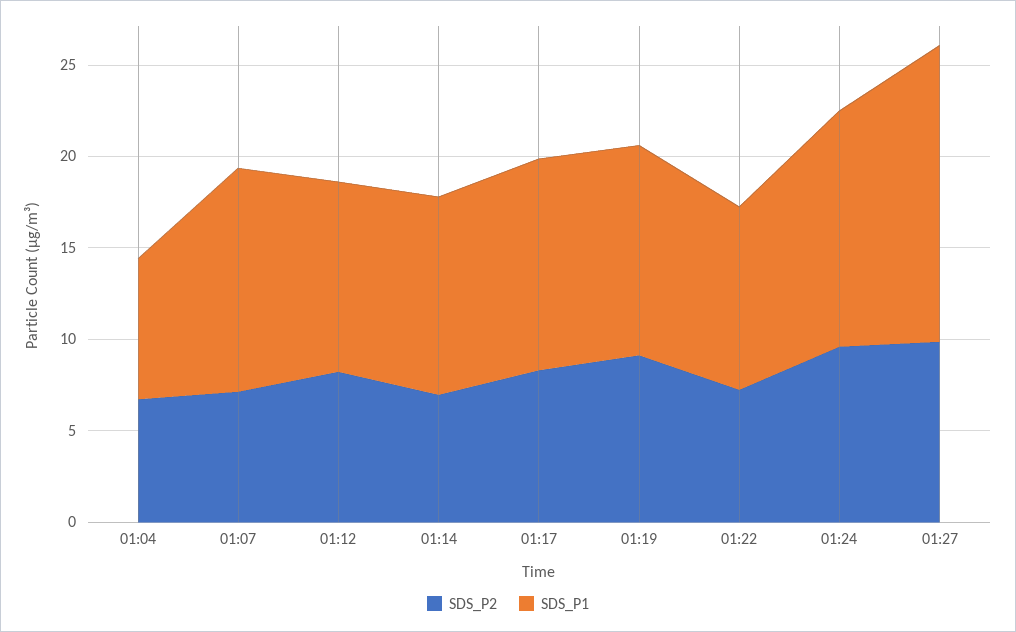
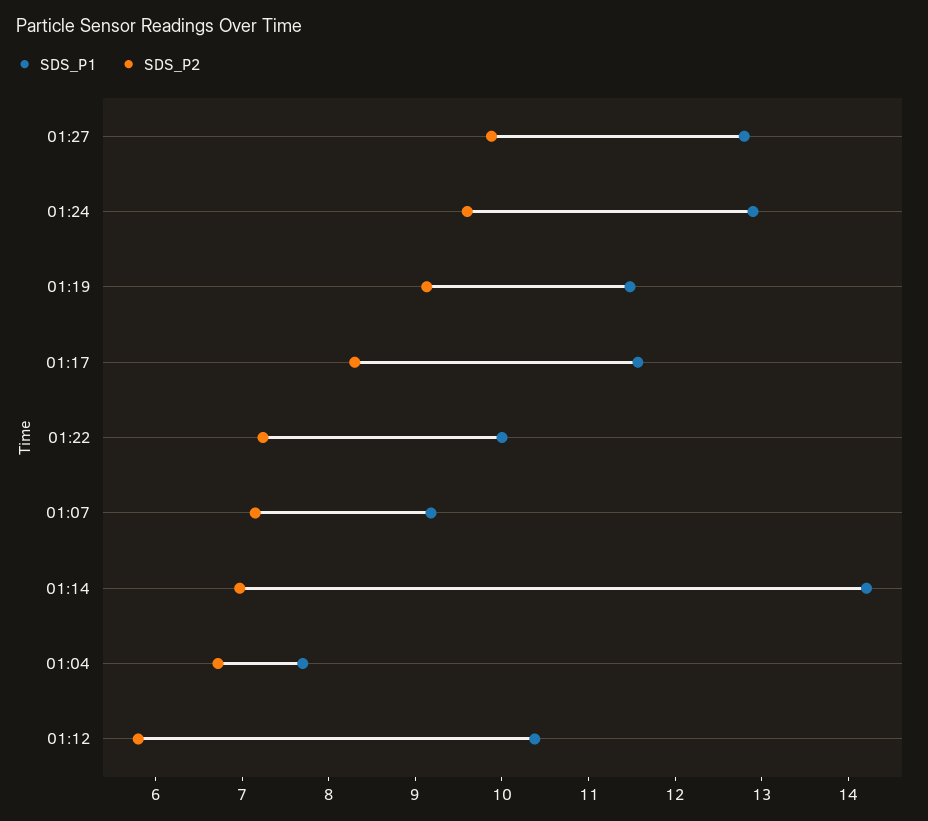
SDS_P1, 01:07: 12 -> 9.2
SDS_P2, 01:12: 8 -> 5.8
SDS_P1, 01:14: 11 -> 14.2
SDS_P1, 01:27: 16 -> 12.8

